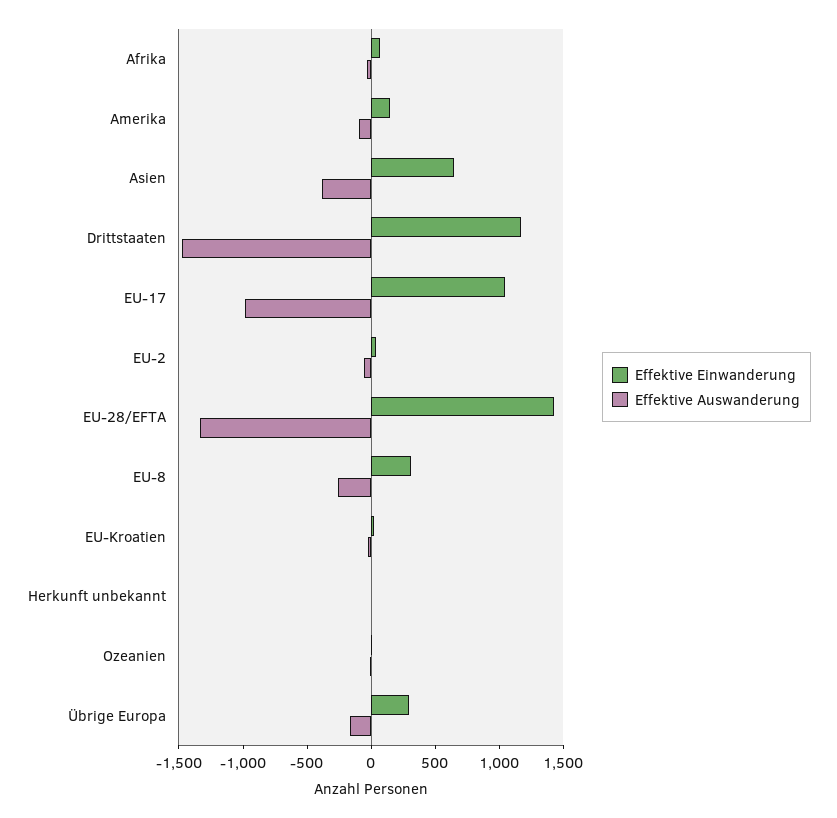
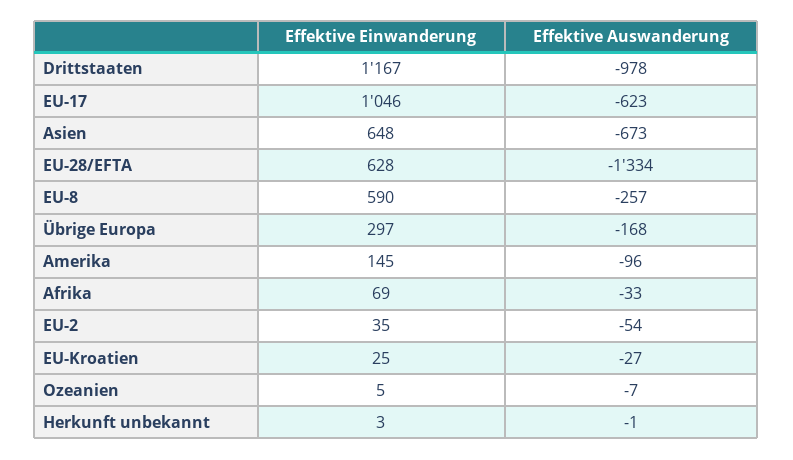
Effektive Auswanderung, Asien: -400 -> -673
Effektive Auswanderung, Drittstaaten: -1500 -> -978
Effektive Auswanderung, EU-17: -1000 -> -623
Effektive Einwanderung, EU-28/EFTA: 1400 -> 628
Effektive Einwanderung, EU-8: 300 -> 590

